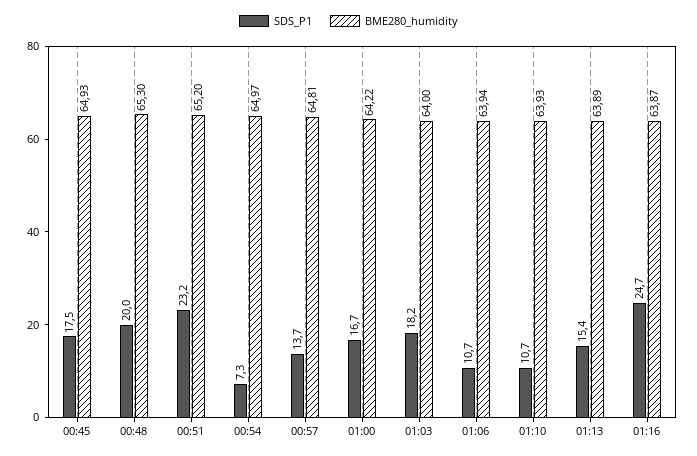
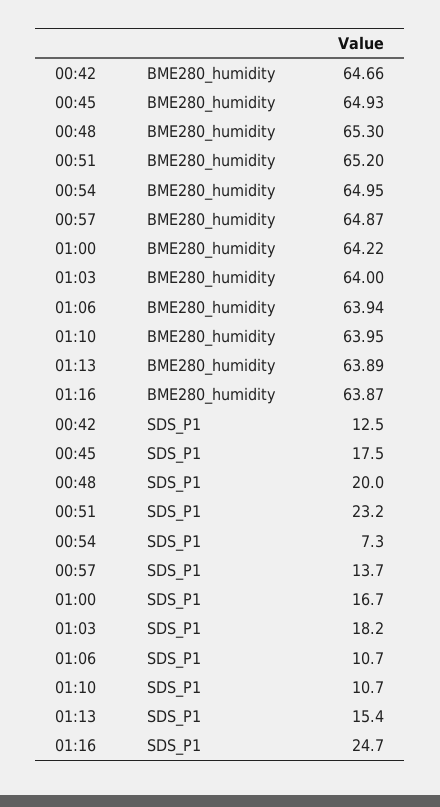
BME280_humidity, 00:54: 64.97 -> 64.95
BME280_humidity, 00:57: 64.81 -> 64.87
BME280_humidity, 01:10: 63.93 -> 63.95
BME280_humidity, 00:42: none -> 64.66
SDS_P1, 00:42: none -> 12.5

